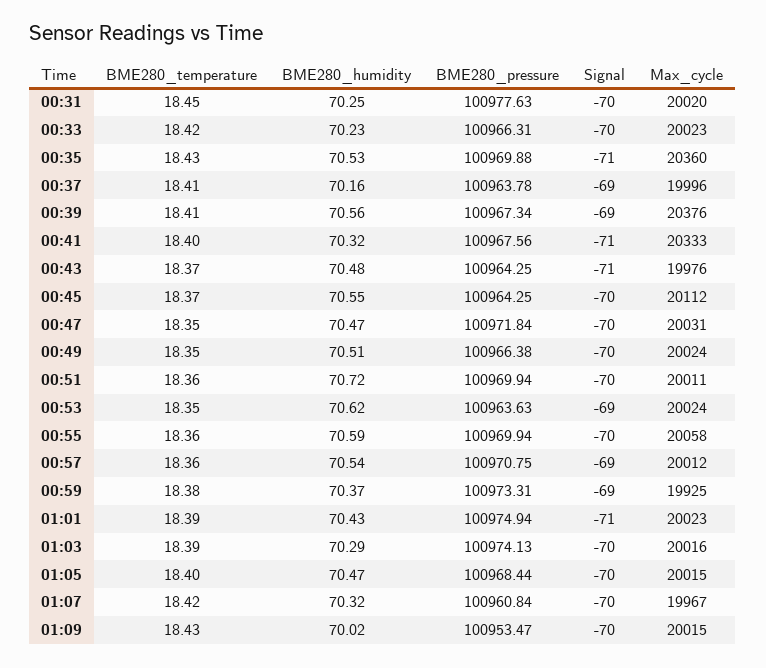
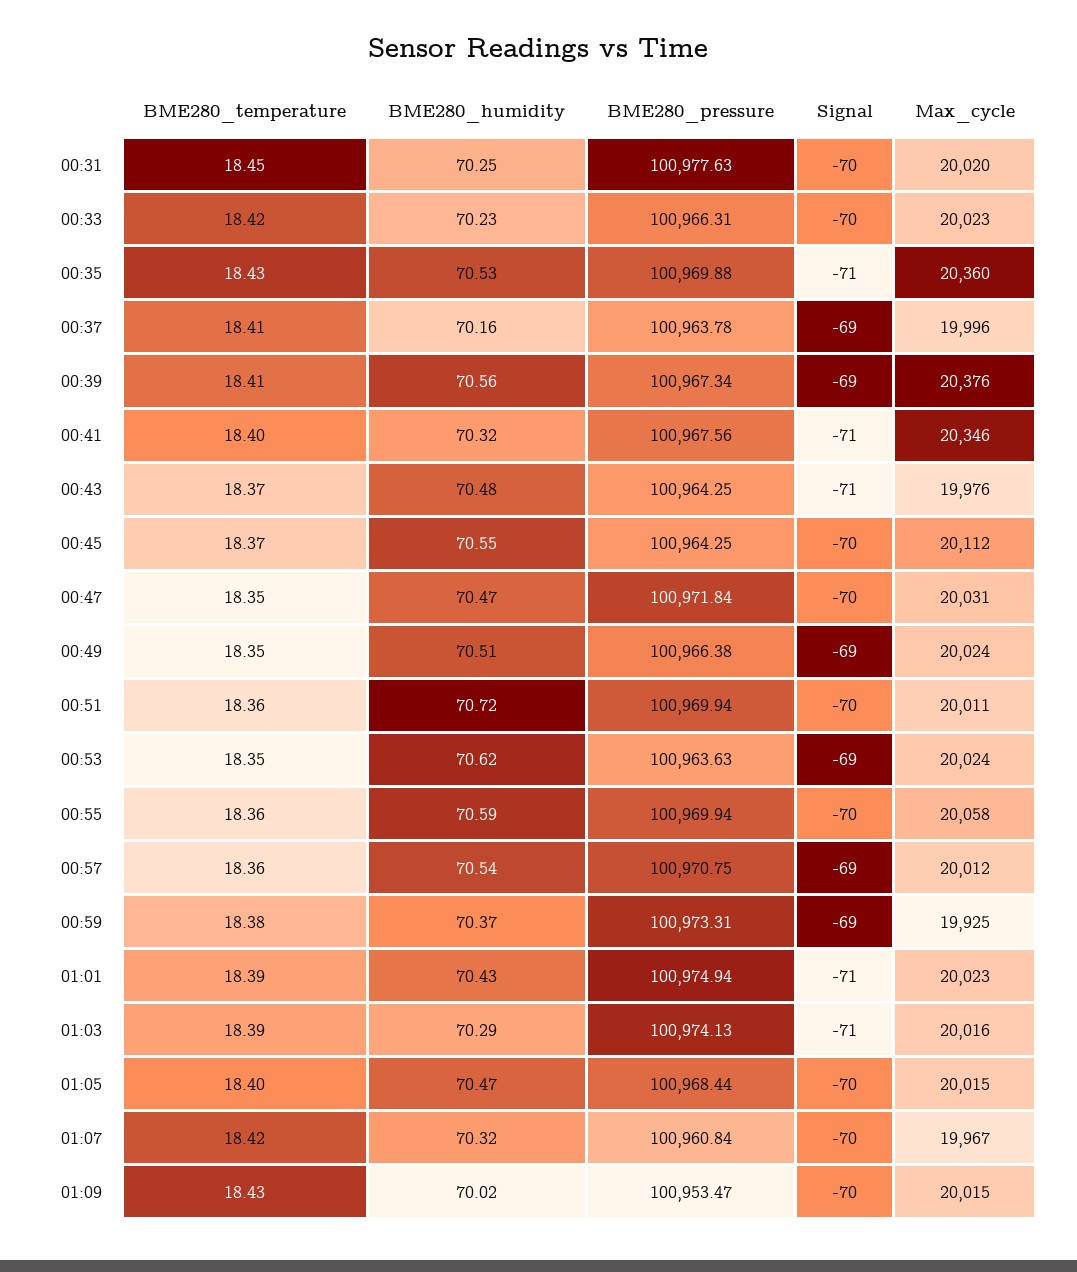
Max_cycle, 00:41: 20333 -> 20346
Signal, 00:49: -70 -> -69
Signal, 01:03: -70 -> -71

